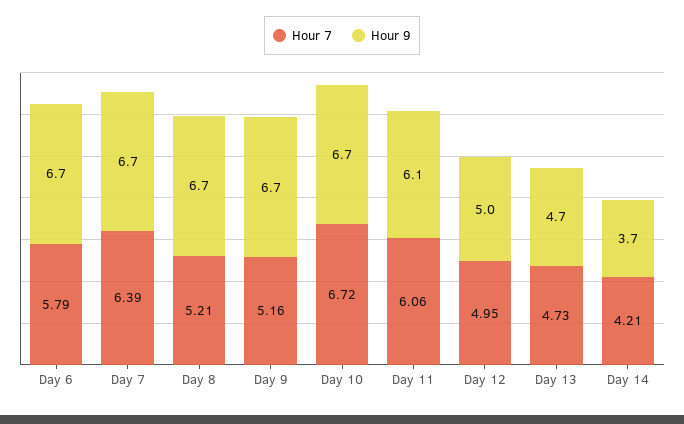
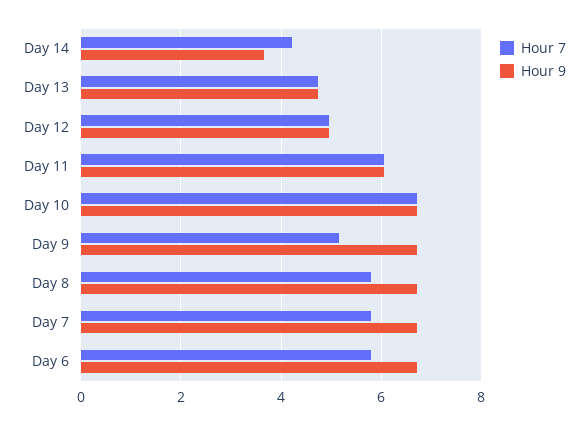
Hour 7, Day 7: 6.39 -> 5.8
Hour 7, Day 8: 5.21 -> 5.8

